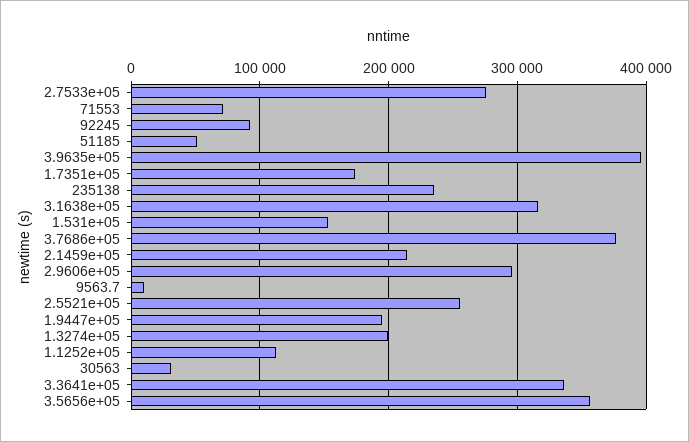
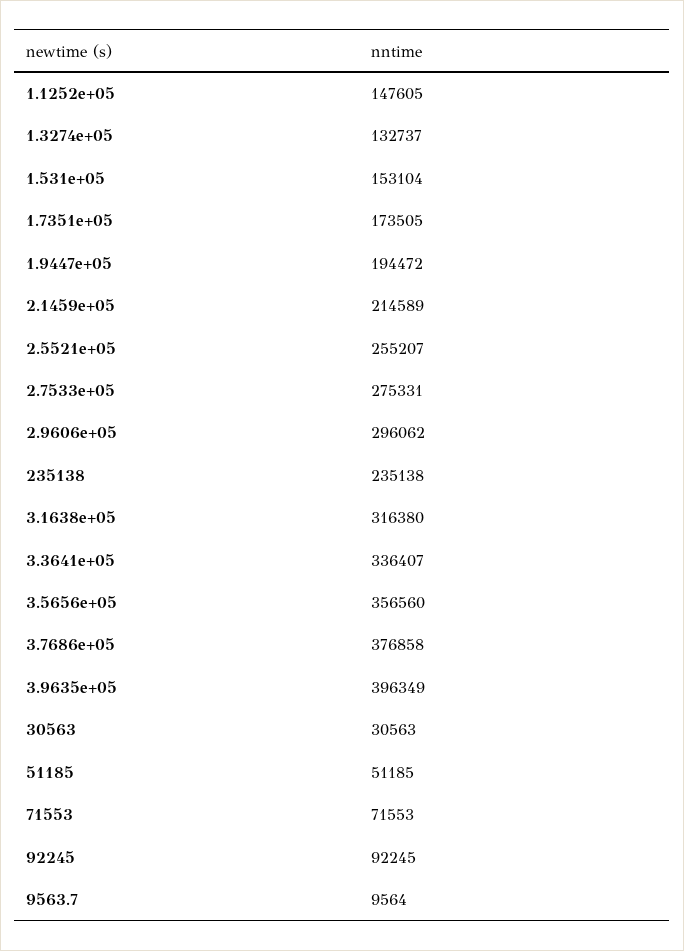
1.3274e+05: 200000 -> 132737
1.1252e+05: 110000 -> 147605

